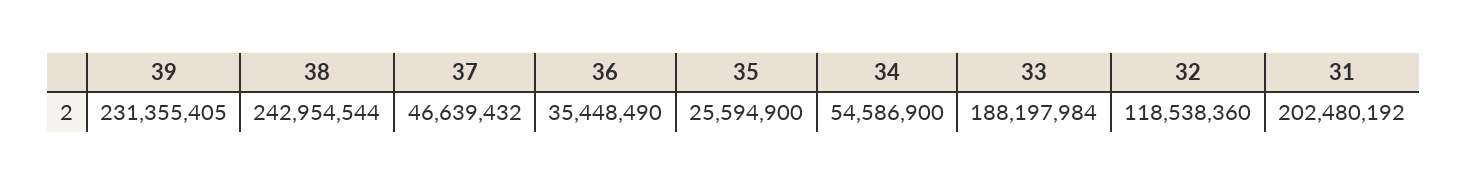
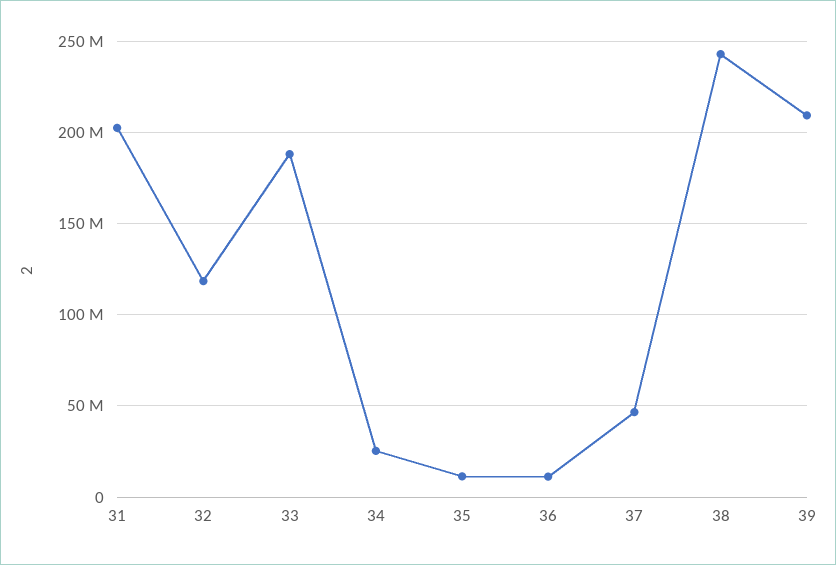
39: 231355405 -> 210000000
36: 35448490 -> 10000000
35: 25594900 -> 10000000
34: 54586900 -> 25000000

